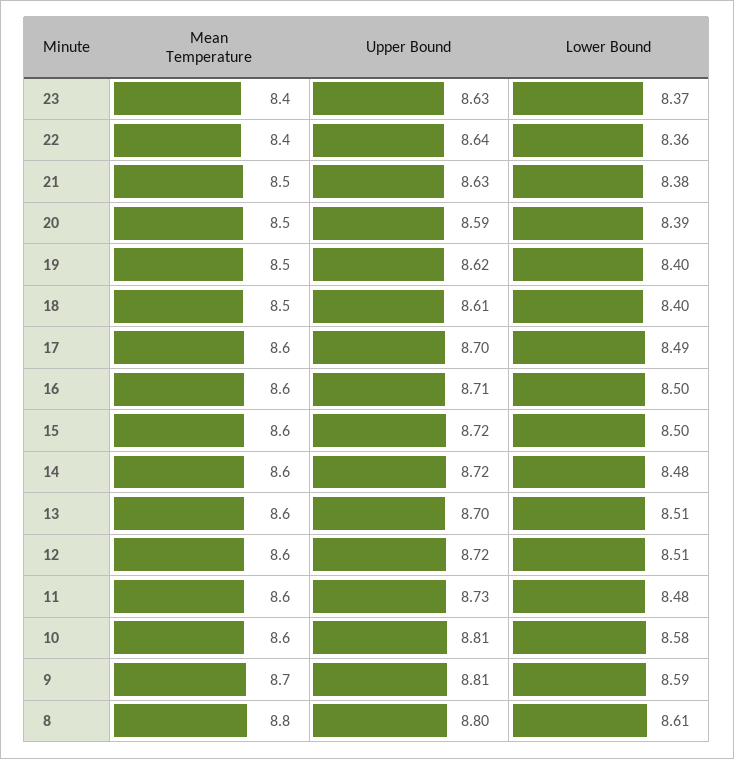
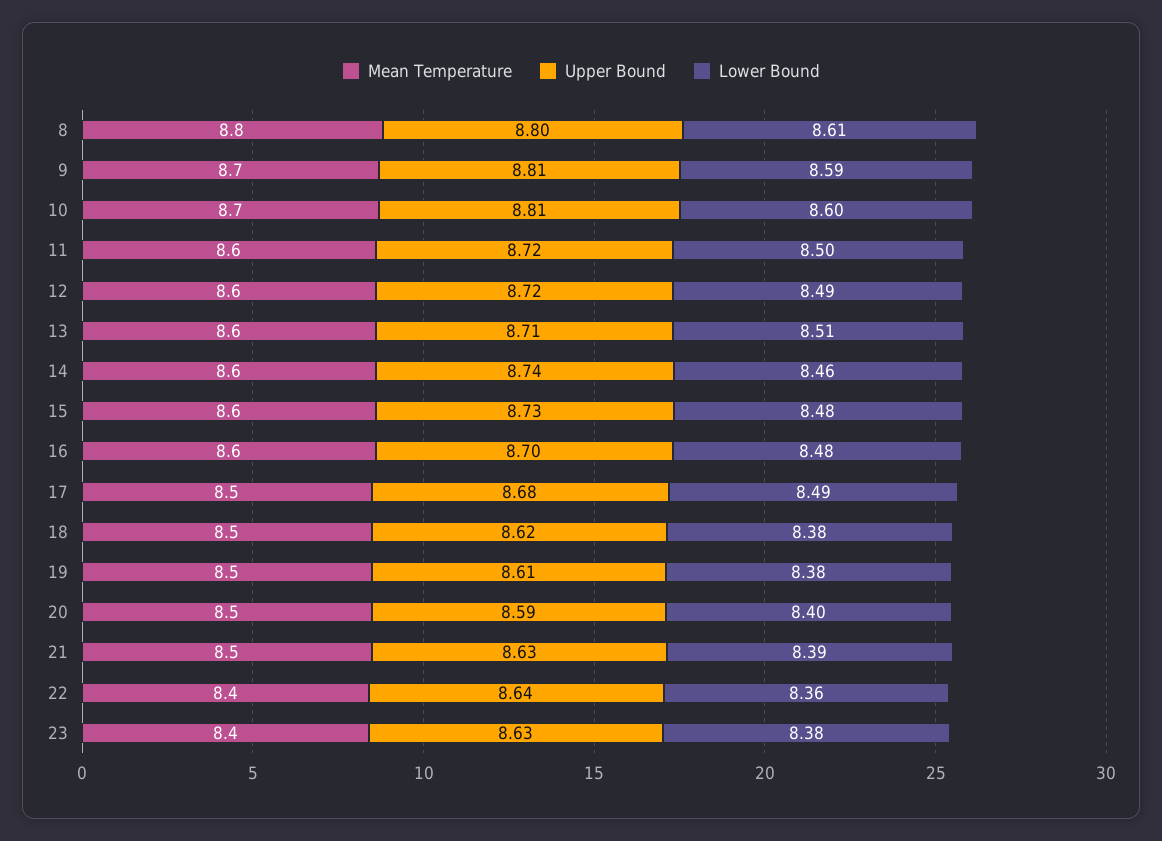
Lower Bound, 23: 8.37 -> 8.38
Lower Bound, 21: 8.38 -> 8.39
Lower Bound, 20: 8.39 -> 8.4
Upper Bound, 19: 8.62 -> 8.61
Lower Bound, 19: 8.4 -> 8.38
Upper Bound, 18: 8.61 -> 8.62
Lower Bound, 18: 8.4 -> 8.38
Mean Temperature, 17: 8.6 -> 8.5
Upper Bound, 17: 8.7 -> 8.68
Upper Bound, 16: 8.71 -> 8.7
Lower Bound, 16: 8.5 -> 8.48
Upper Bound, 15: 8.72 -> 8.73
Lower Bound, 15: 8.5 -> 8.48
Upper Bound, 14: 8.72 -> 8.74
Lower Bound, 14: 8.48 -> 8.46
Upper Bound, 13: 8.7 -> 8.71
Lower Bound, 12: 8.51 -> 8.49
Upper Bound, 11: 8.73 -> 8.72
Lower Bound, 11: 8.48 -> 8.5
Mean Temperature, 10: 8.6 -> 8.7
Lower Bound, 10: 8.58 -> 8.6

